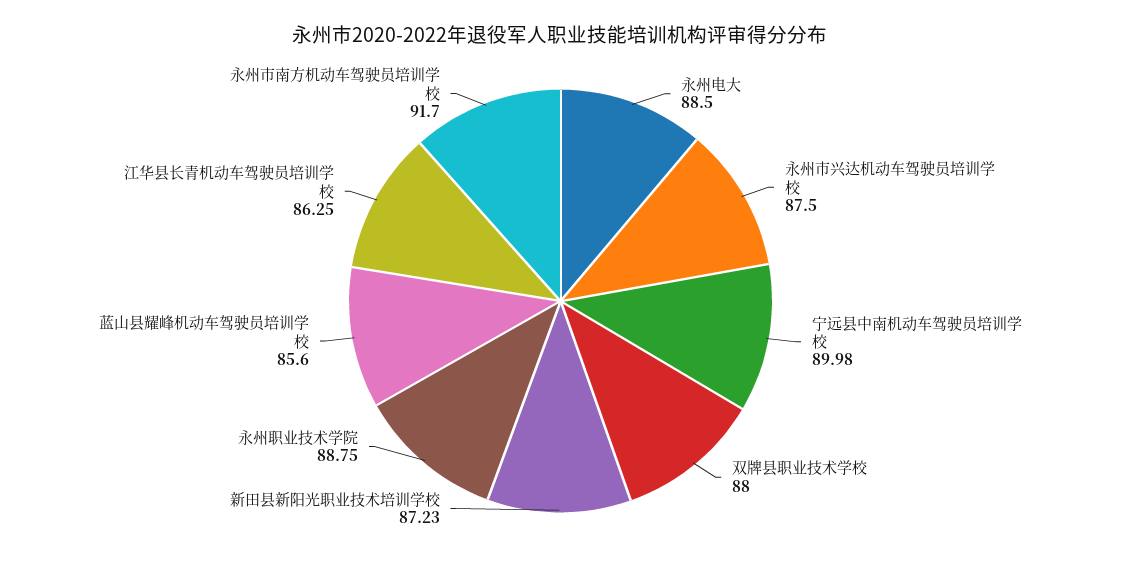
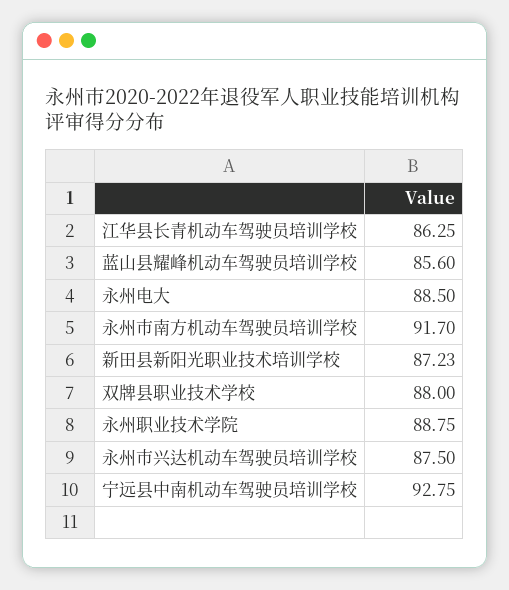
宁远县中南机动车驾驶员培训学校: 89.98 -> 92.75

